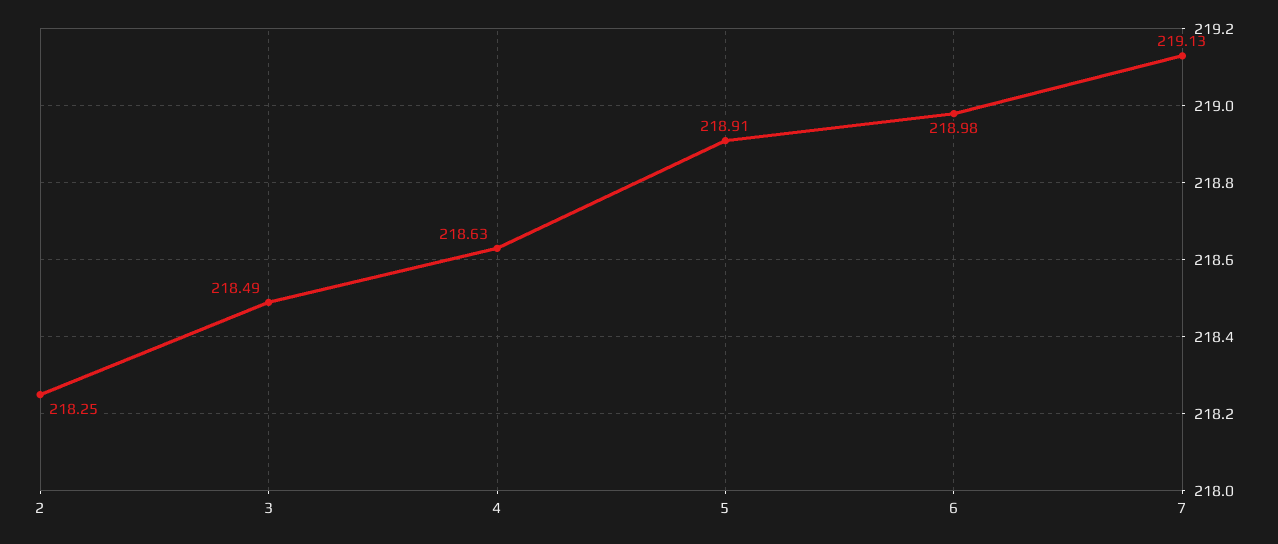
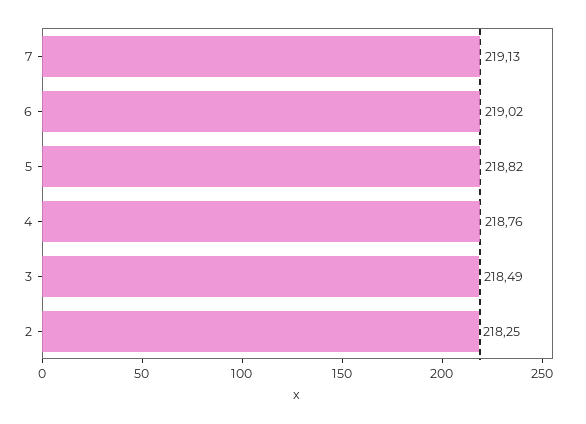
4: 218.63 -> 218.76
5: 218.91 -> 218.82
6: 218.98 -> 219.02

